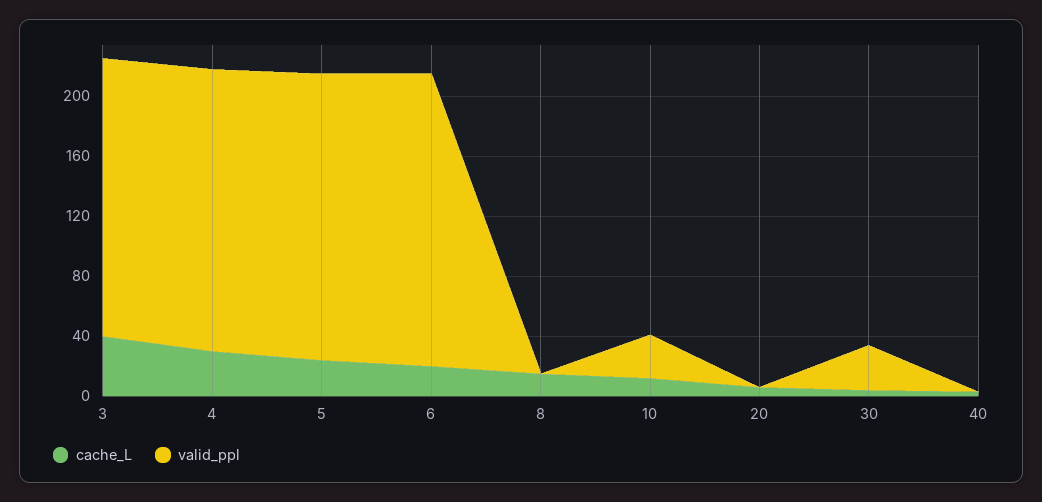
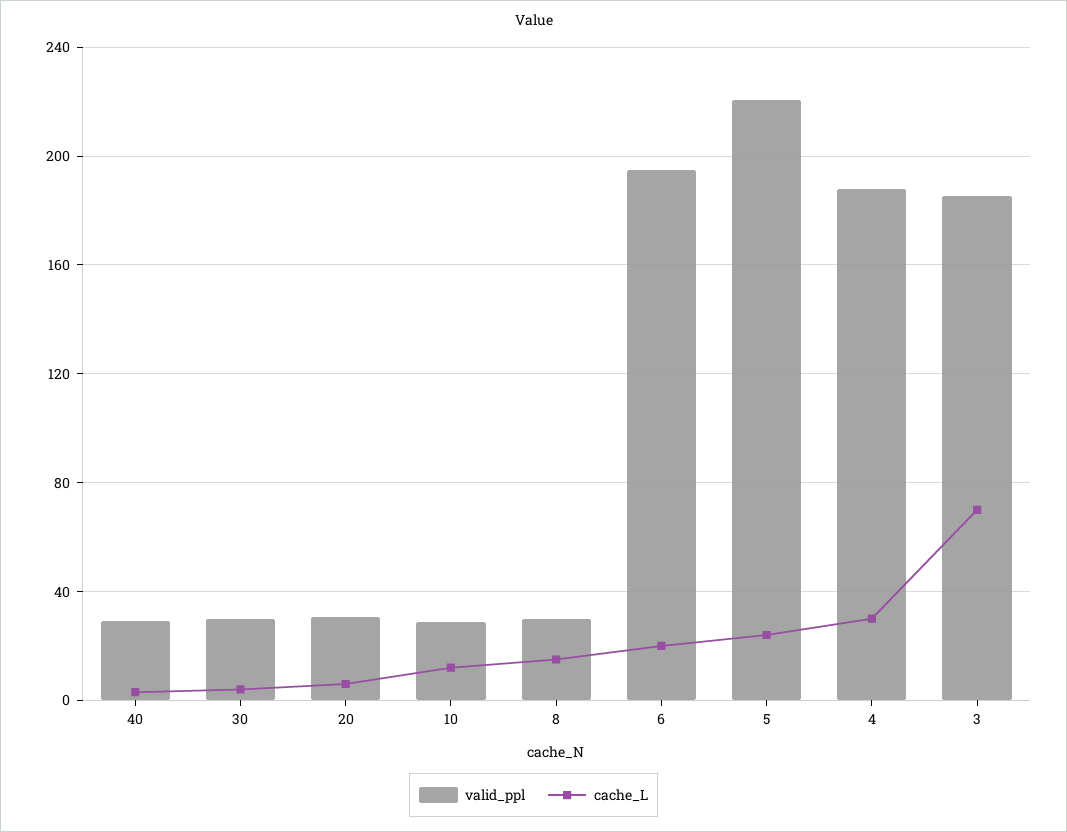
cache_L, 3: 40 -> 70
valid_ppl, 5: 190 -> 220
valid_ppl, 8: 0 -> 30
valid_ppl, 20: 0 -> 30
valid_ppl, 40: 0 -> 30

